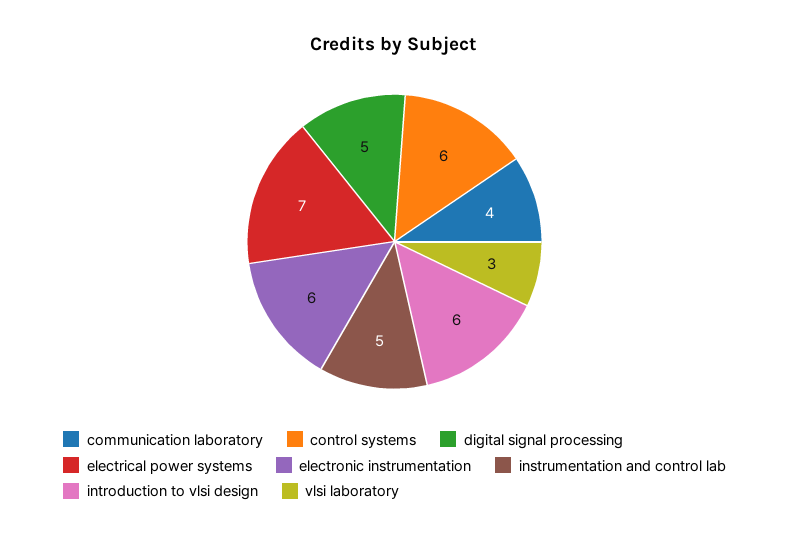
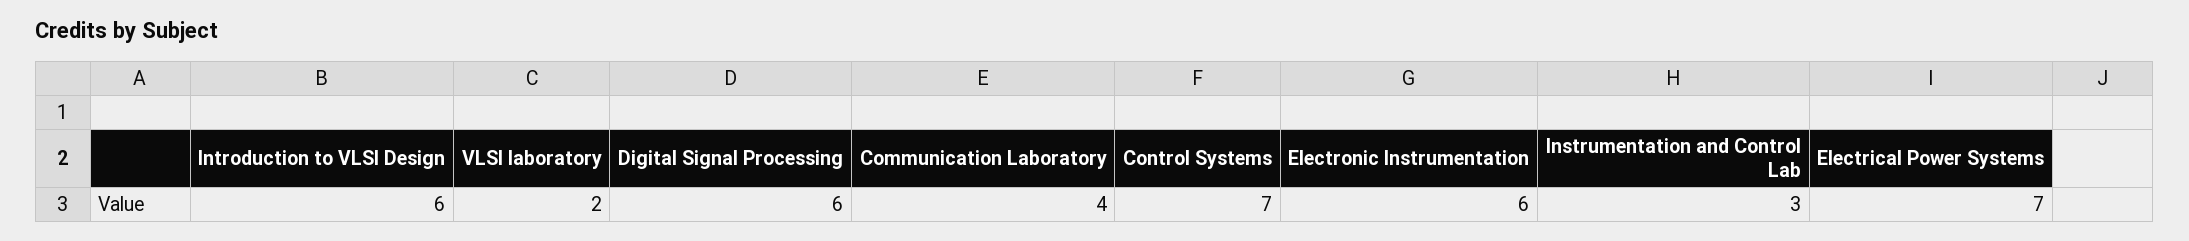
control systems: 6 -> 7
digital signal processing: 5 -> 6
instrumentation and control lab: 5 -> 3
vlsi laboratory: 3 -> 2

